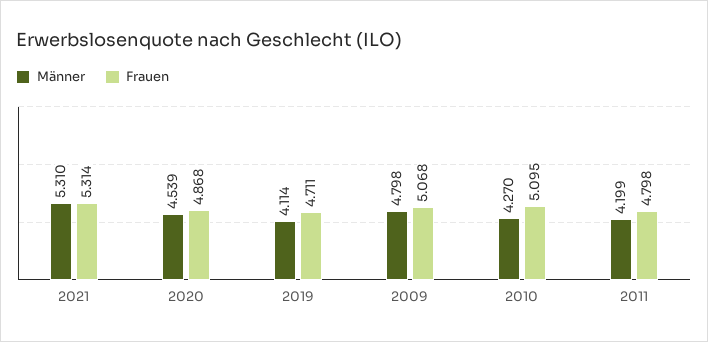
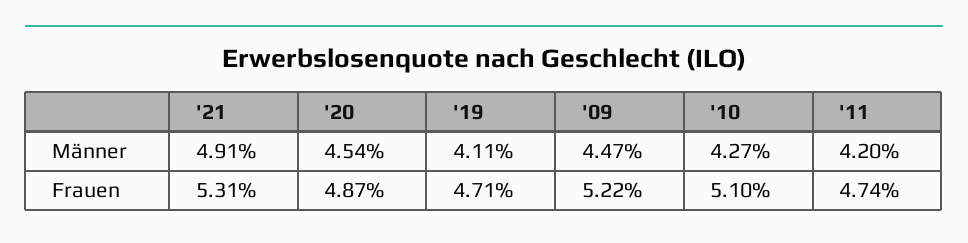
Männer, 2021: 5.31 -> 4.91
Männer, 2009: 4.798 -> 4.47
Frauen, 2009: 5.068 -> 5.22
Frauen, 2011: 4.798 -> 4.74

